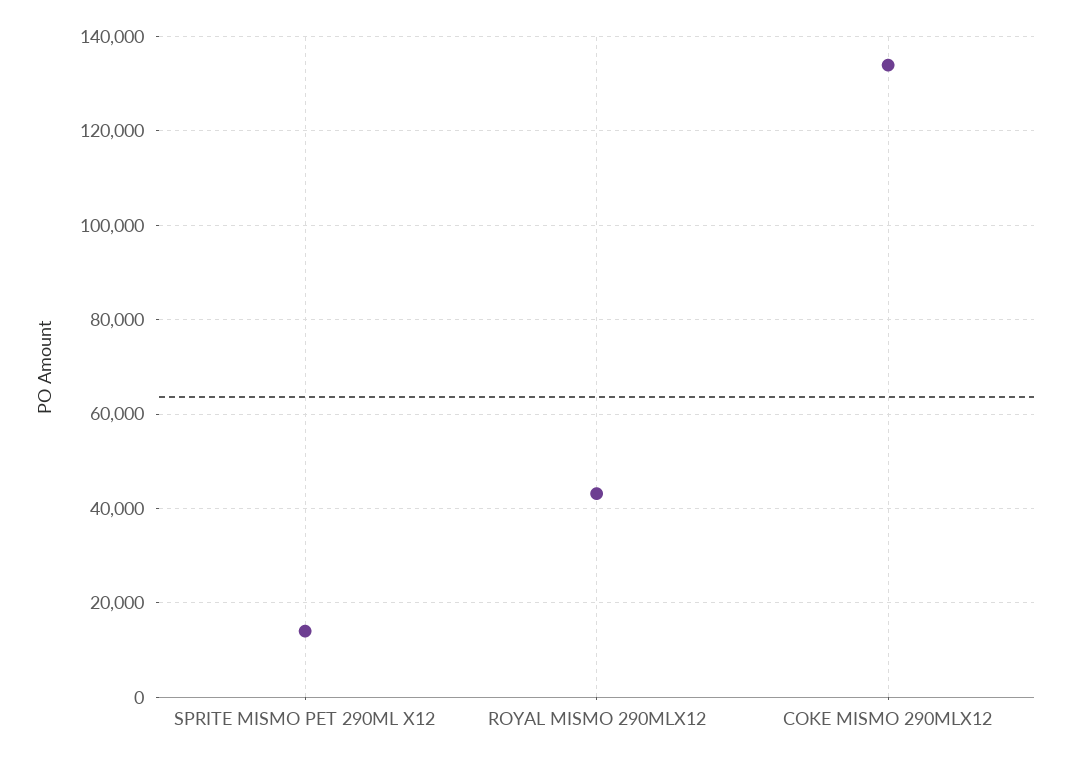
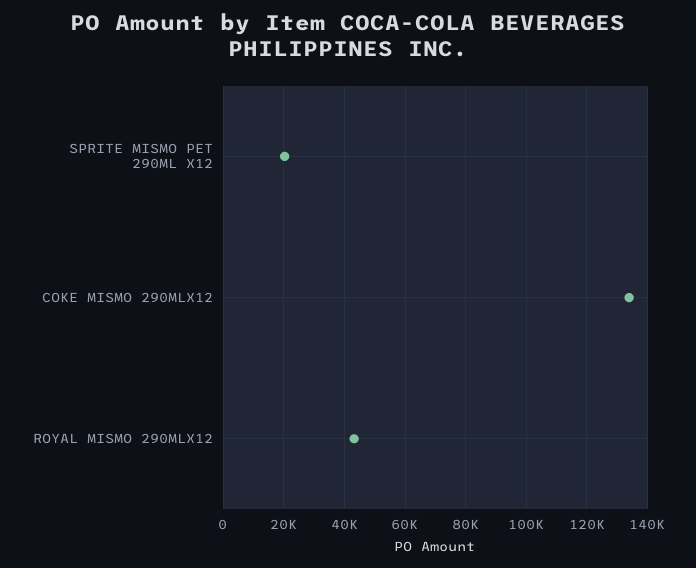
SPRITE MISMO PET 290ML X12: 14000 -> 20000

